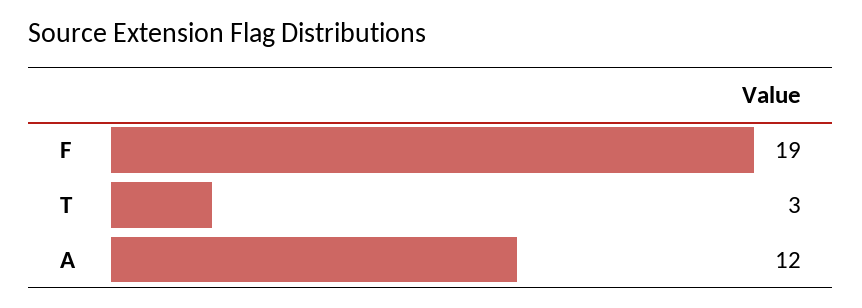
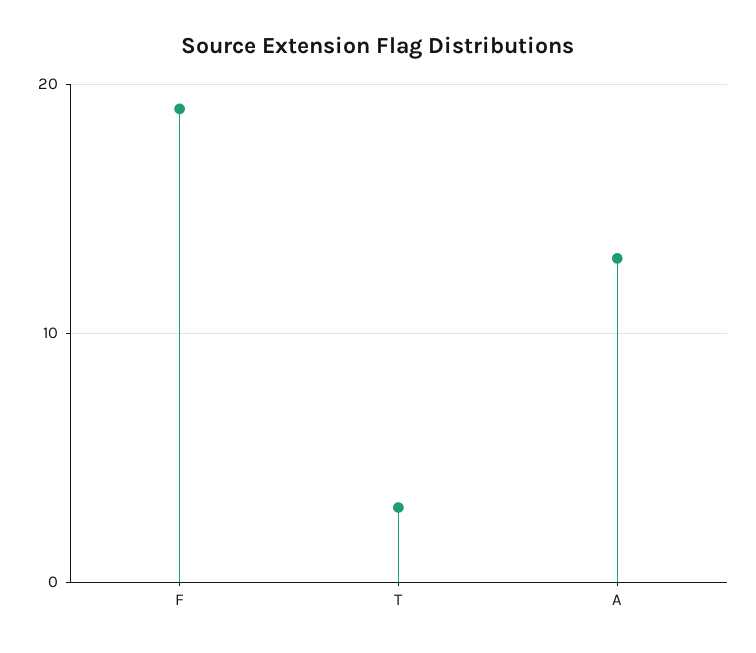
A: 12 -> 13

